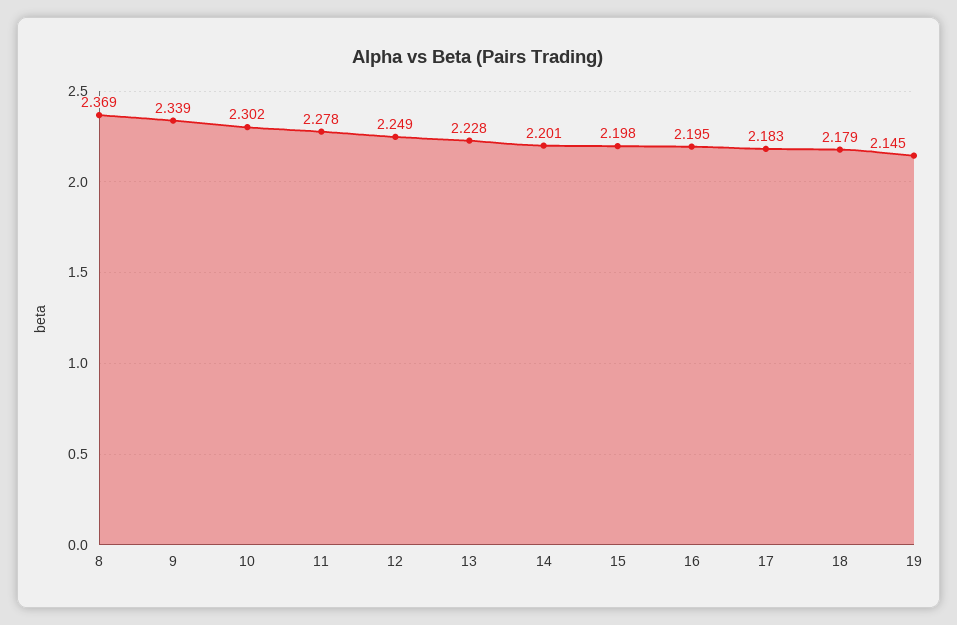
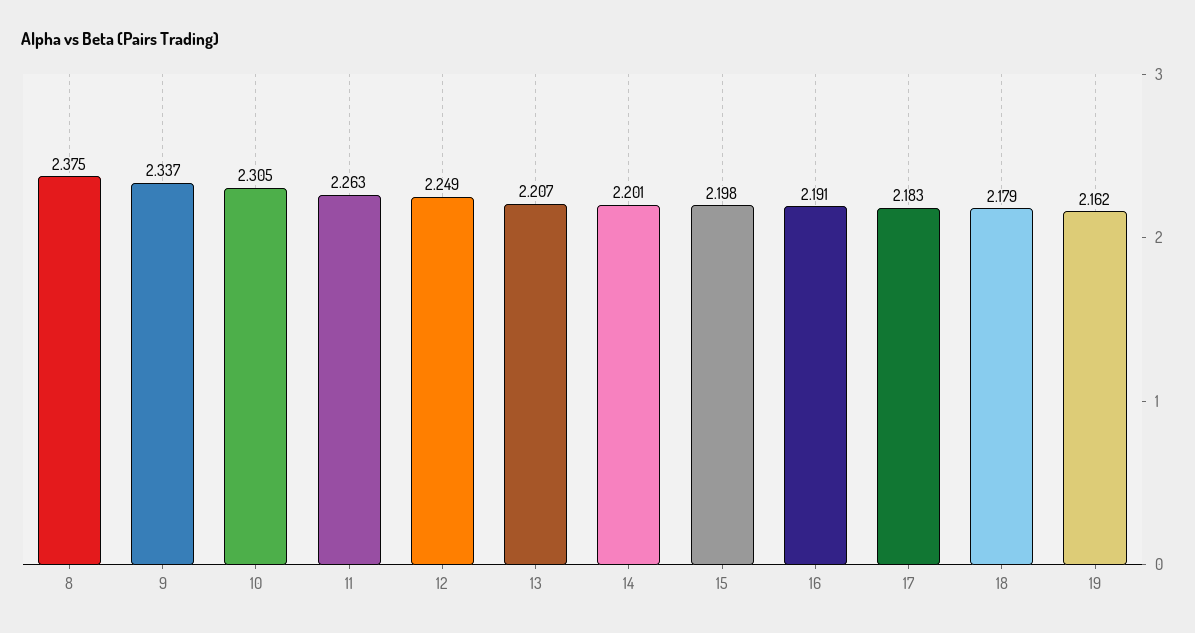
8: 2.369 -> 2.375
9: 2.339 -> 2.337
10: 2.302 -> 2.305
11: 2.278 -> 2.263
13: 2.228 -> 2.207
16: 2.195 -> 2.191
19: 2.145 -> 2.162

